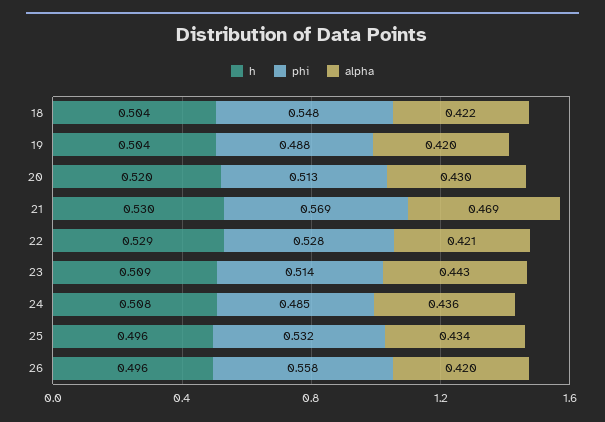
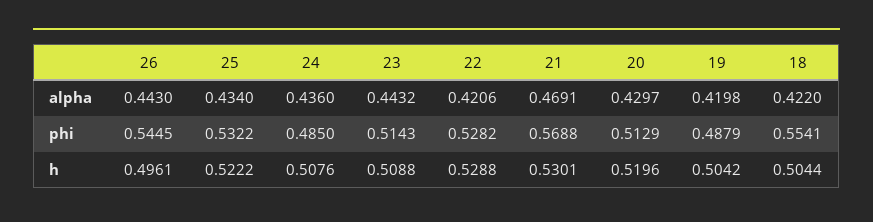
phi, 18: 0.548 -> 0.5541
h, 25: 0.496 -> 0.5222
phi, 26: 0.558 -> 0.5445
alpha, 26: 0.42 -> 0.443

